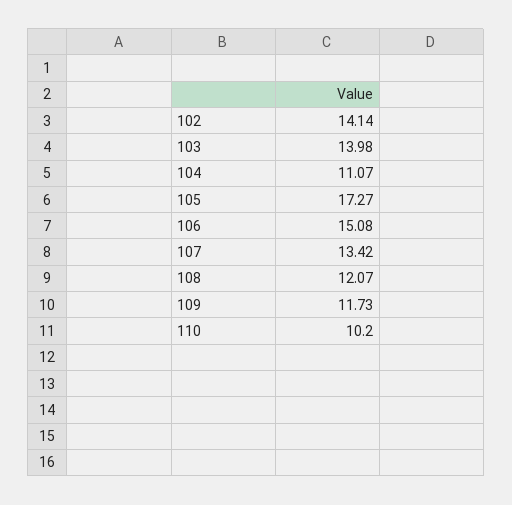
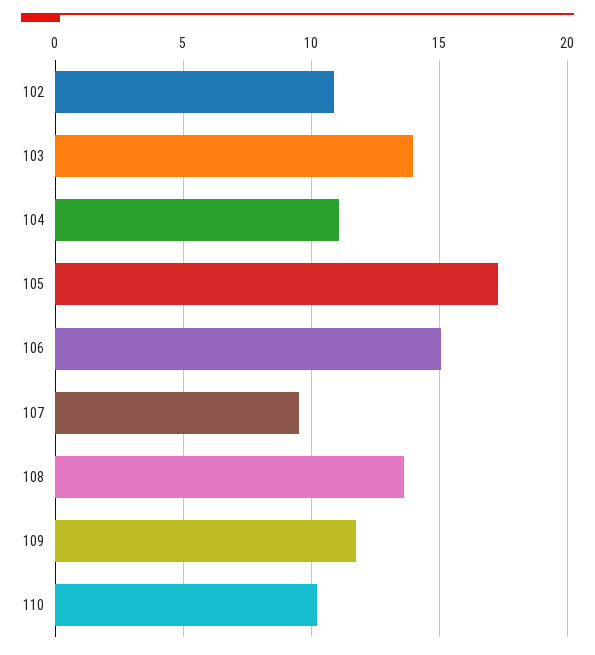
102: 14.14 -> 11
107: 13.42 -> 9.5
108: 12.07 -> 13.5

